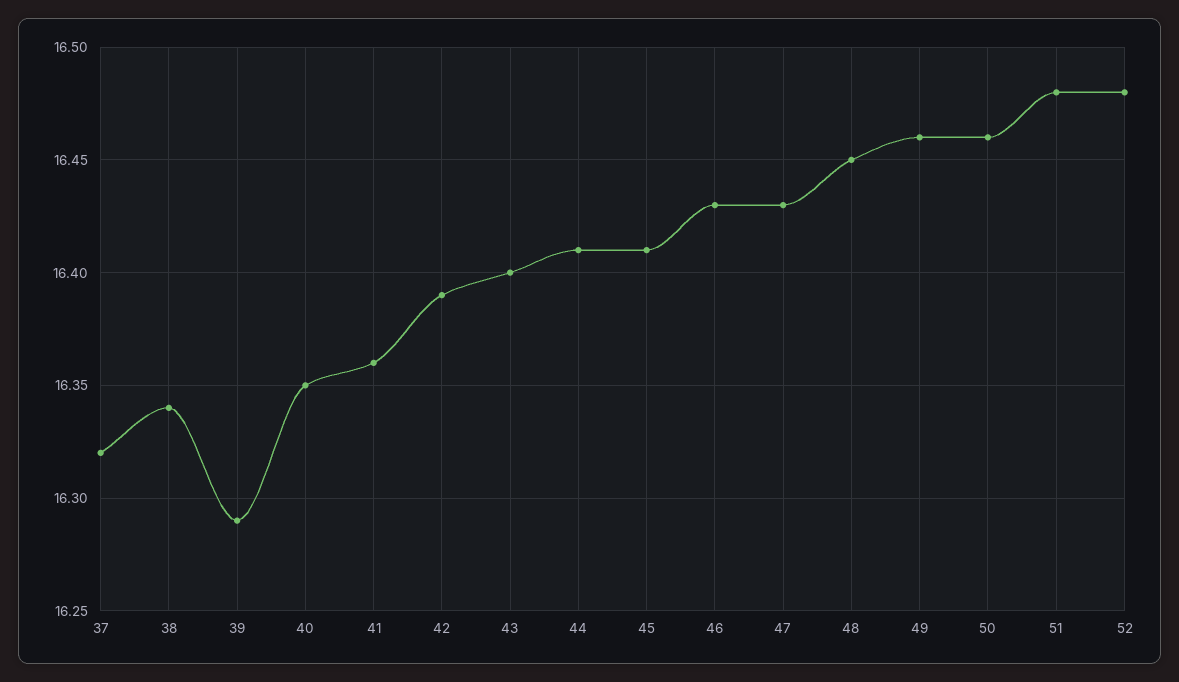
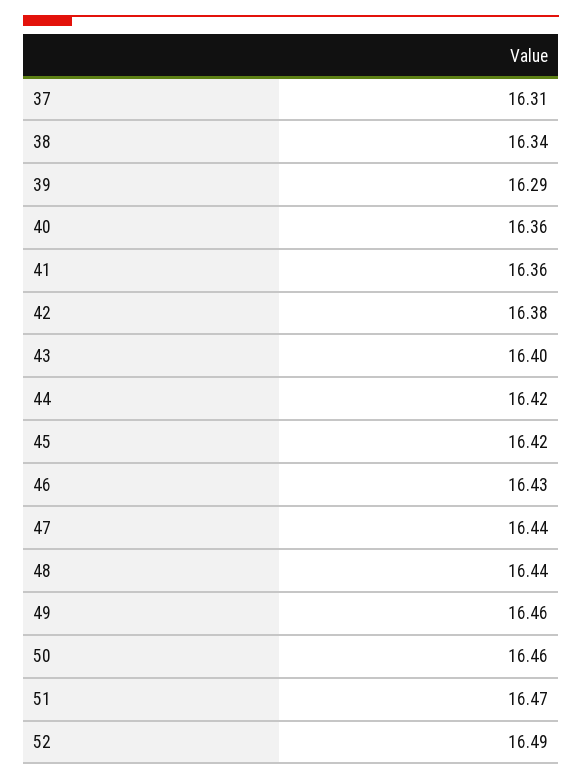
37: 16.32 -> 16.31
40: 16.35 -> 16.36
42: 16.39 -> 16.38
44: 16.41 -> 16.42
45: 16.41 -> 16.42
47: 16.43 -> 16.44
48: 16.45 -> 16.44
51: 16.48 -> 16.47
52: 16.48 -> 16.49

